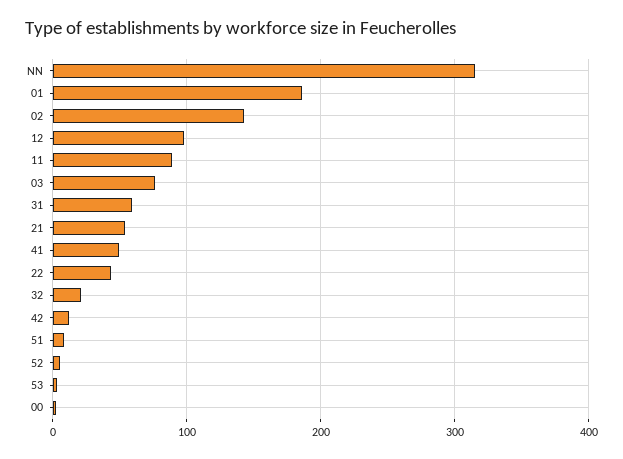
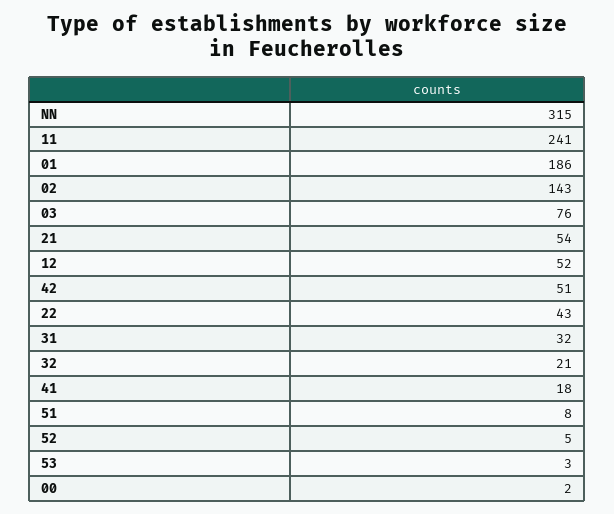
12: 100 -> 52
11: 90 -> 241
31: 60 -> 32
41: 50 -> 18
42: 10 -> 51

